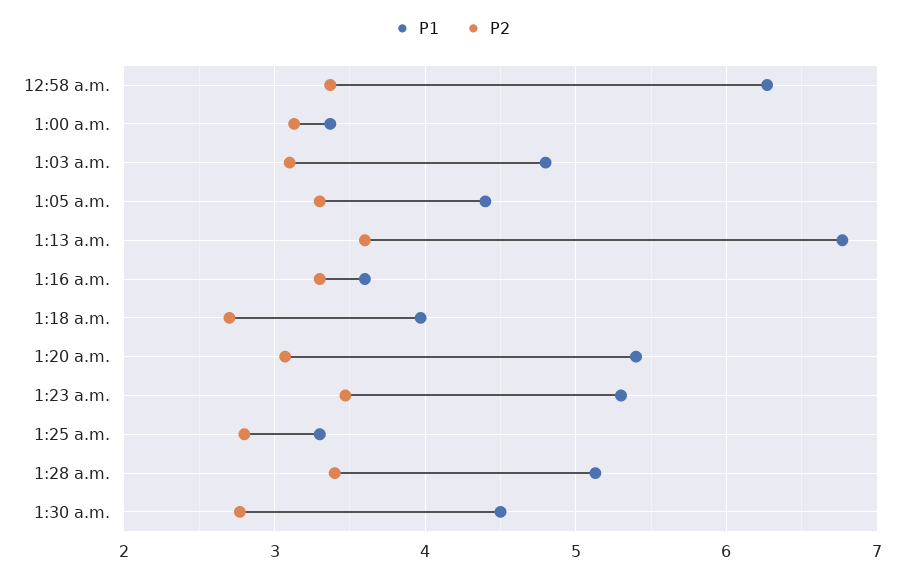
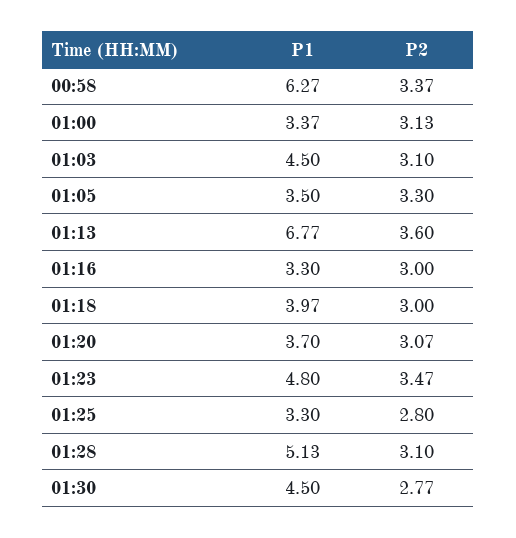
P1, 1:03 a.m.: 4.8 -> 4.5
P1, 1:05 a.m.: 4.4 -> 3.5
P1, 1:16 a.m.: 3.6 -> 3.3
P2, 1:16 a.m.: 3.3 -> 3
P2, 1:18 a.m.: 2.7 -> 3
P1, 1:20 a.m.: 5.4 -> 3.7
P1, 1:23 a.m.: 5.3 -> 4.8
P2, 1:28 a.m.: 3.4 -> 3.1

